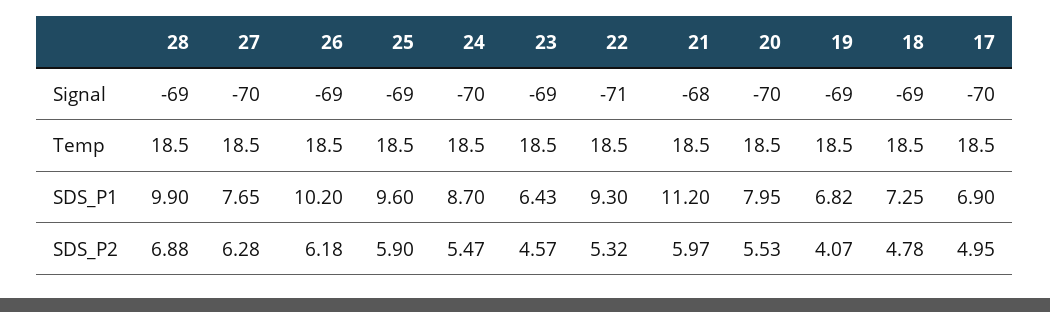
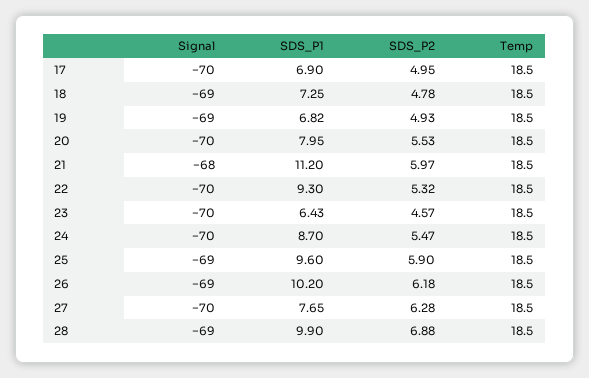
23, Signal: -69 -> -70
22, Signal: -71 -> -70
19, SDS_P2: 4.07 -> 4.93

